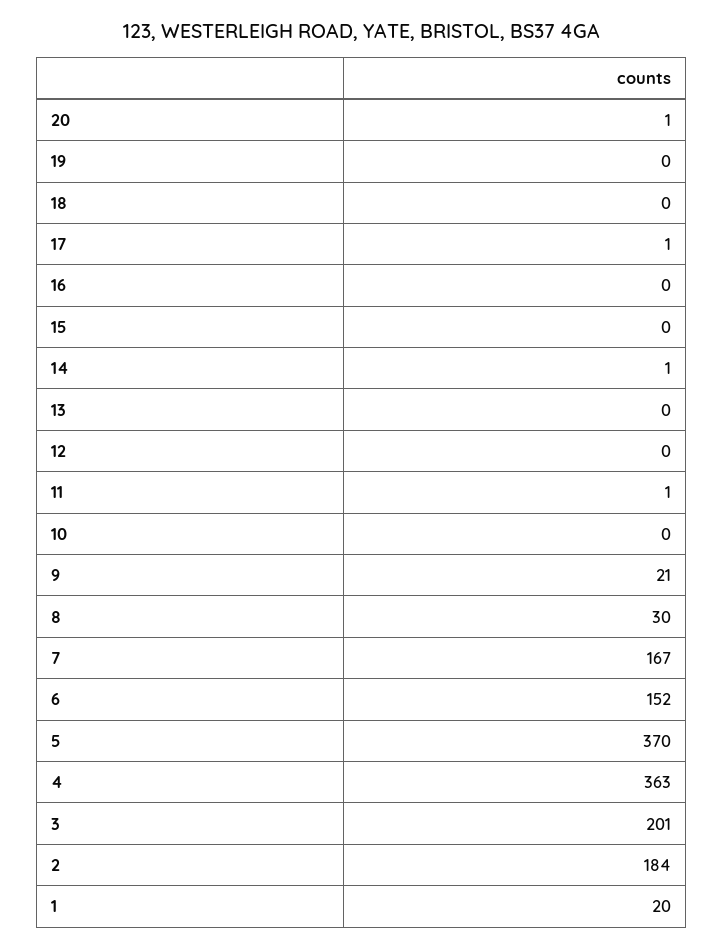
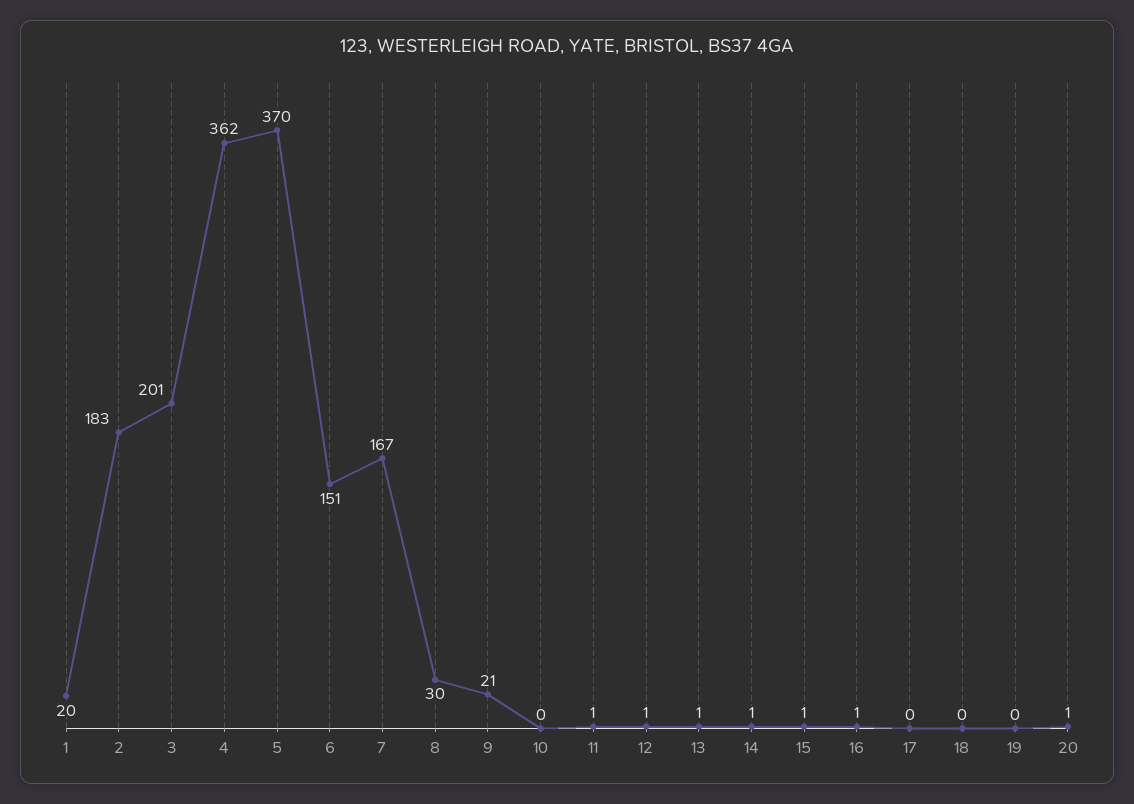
17: 1 -> 0
16: 0 -> 1
15: 0 -> 1
13: 0 -> 1
12: 0 -> 1
6: 152 -> 151
4: 363 -> 362
2: 184 -> 183

